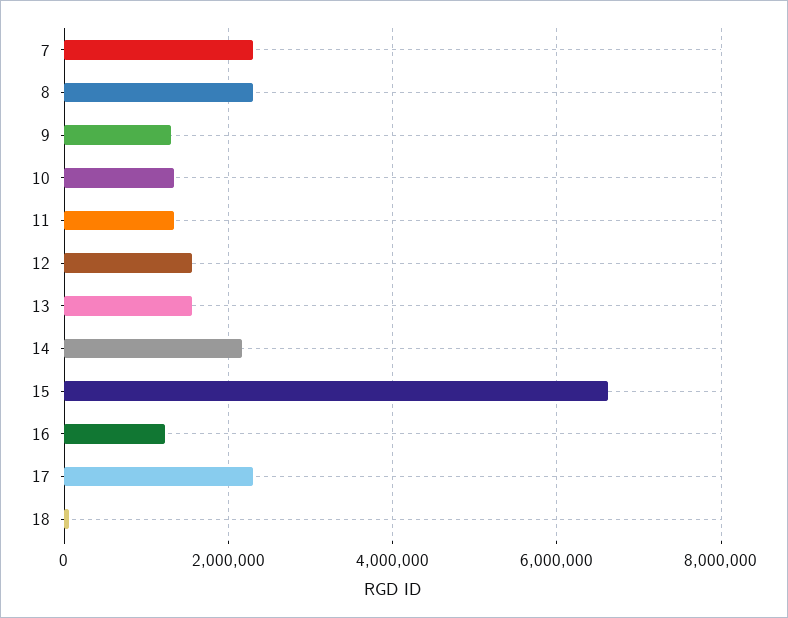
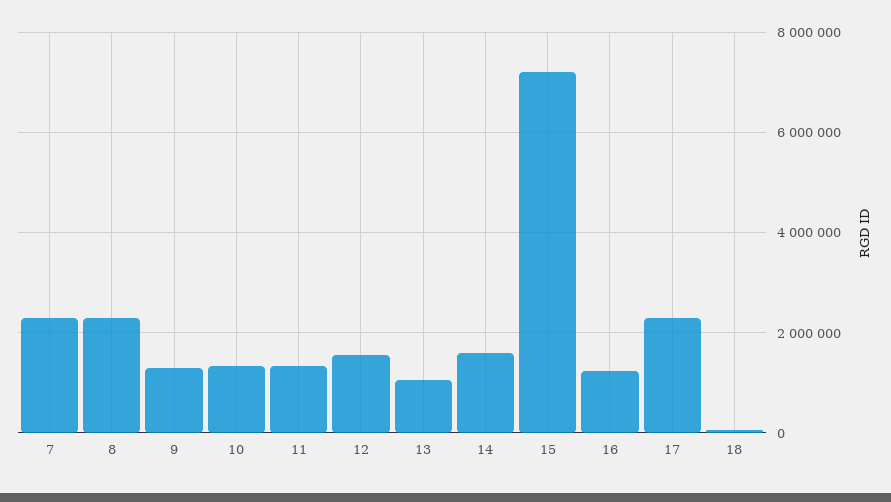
13: 1600000 -> 1000000
14: 2200000 -> 1600000
15: 6600000 -> 7200000

